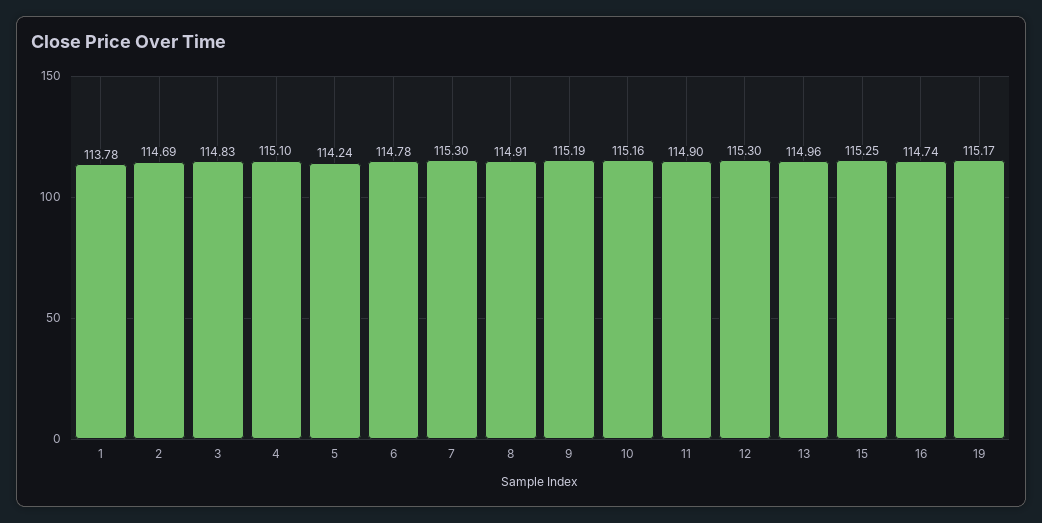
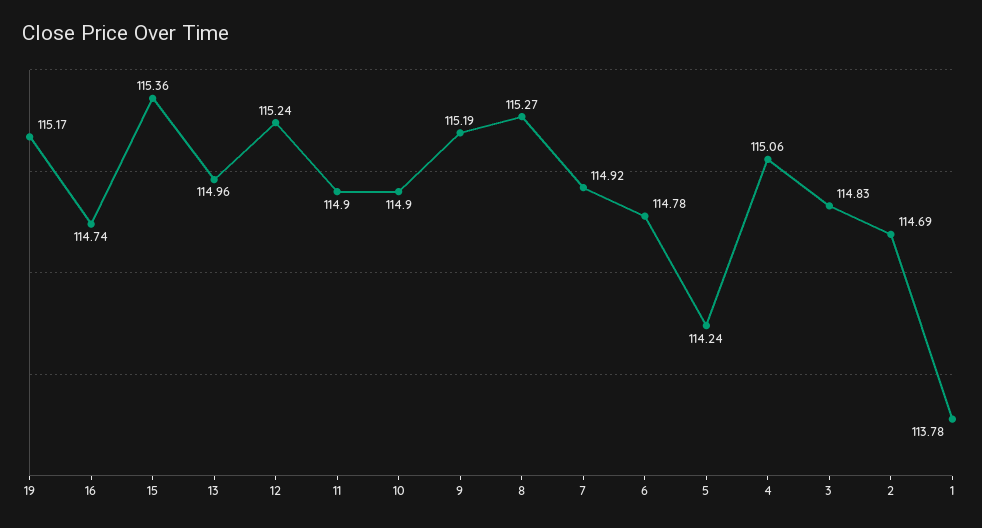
4: 115.1 -> 115.06
7: 115.3 -> 114.92
8: 114.91 -> 115.27
10: 115.16 -> 114.9
12: 115.3 -> 115.24
15: 115.25 -> 115.36

